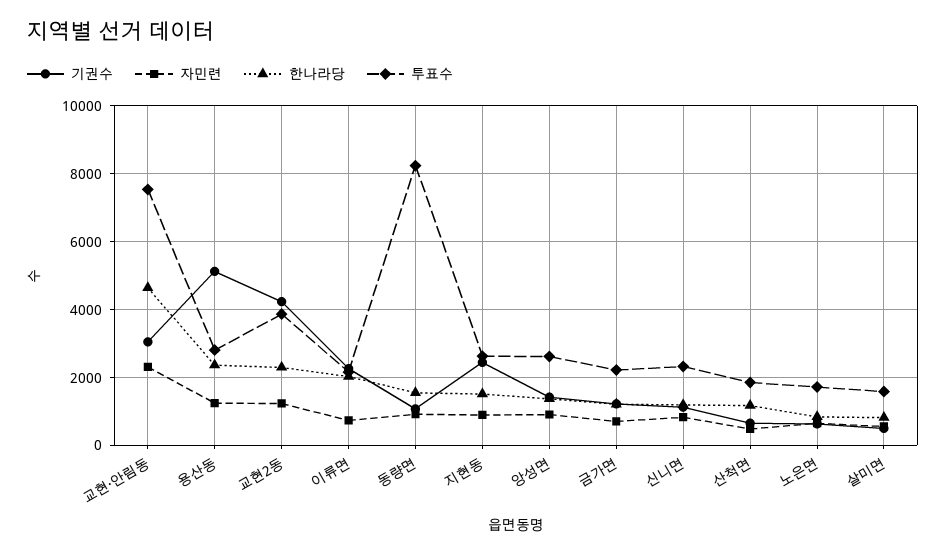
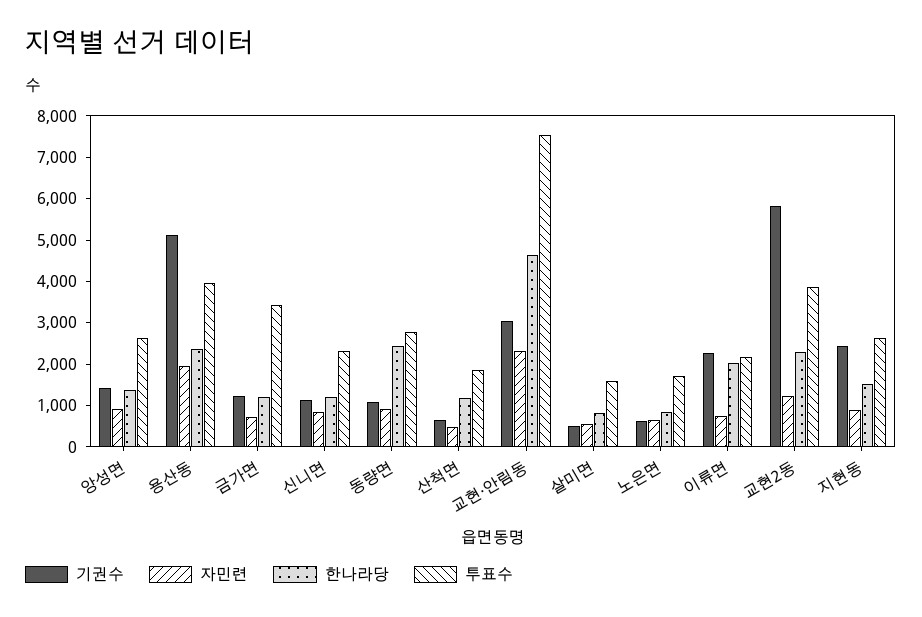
자민련, 용산동: 1200 -> 2000
투표수, 용산동: 2800 -> 4000
기권수, 교현2동: 4200 -> 5800
한나라당, 동량면: 1600 -> 2400
투표수, 동량면: 8200 -> 2800
투표수, 금가면: 2200 -> 3400

